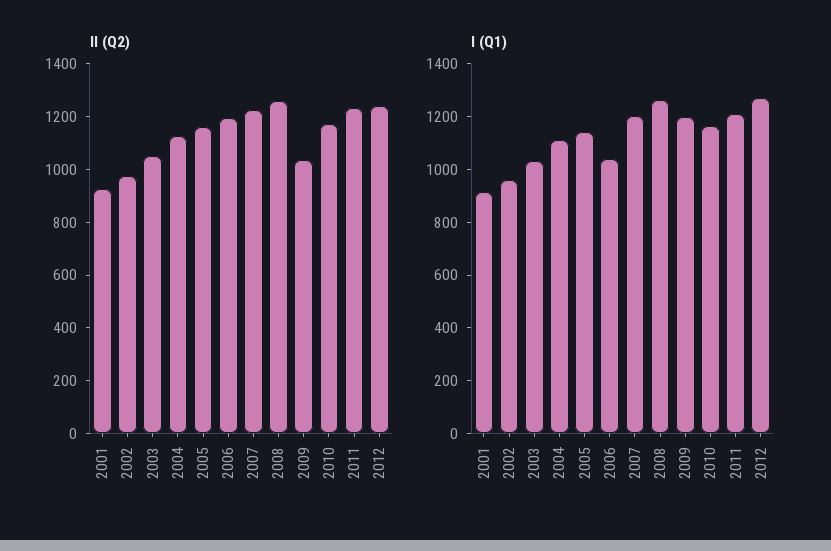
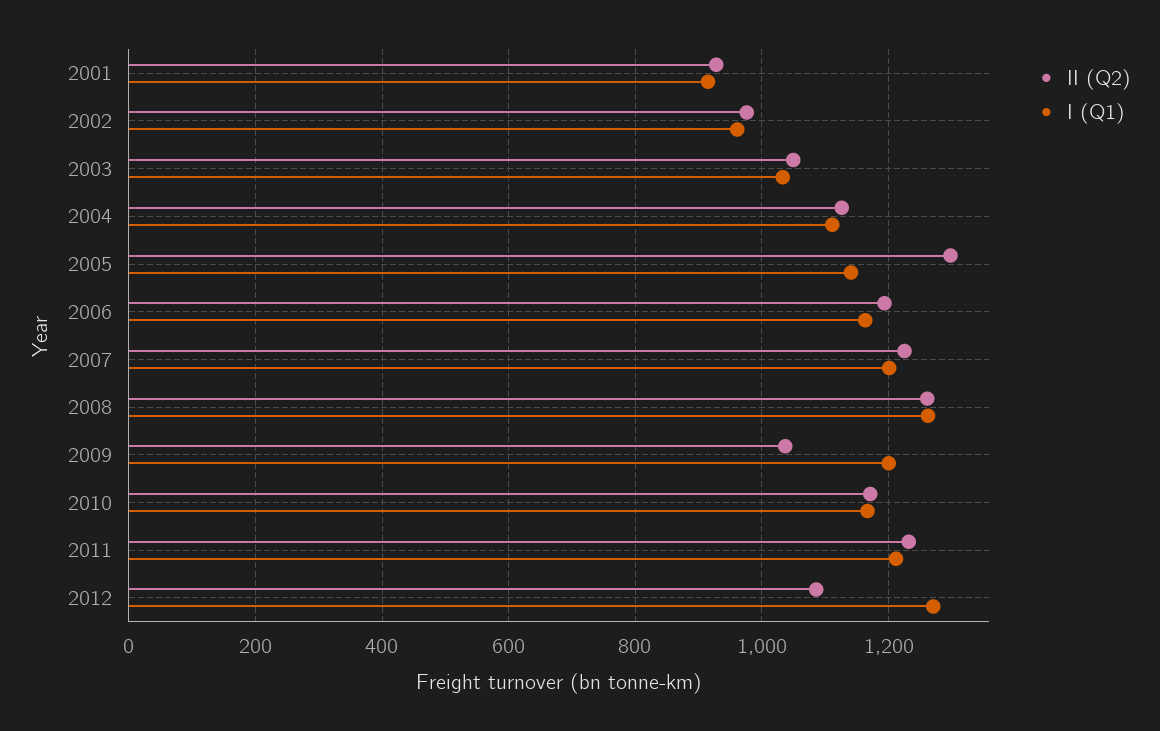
II (Q2), 2005: 1150 -> 1300
II (Q2), 2012: 1250 -> 1080
I (Q1), 2006: 1050 -> 1160

